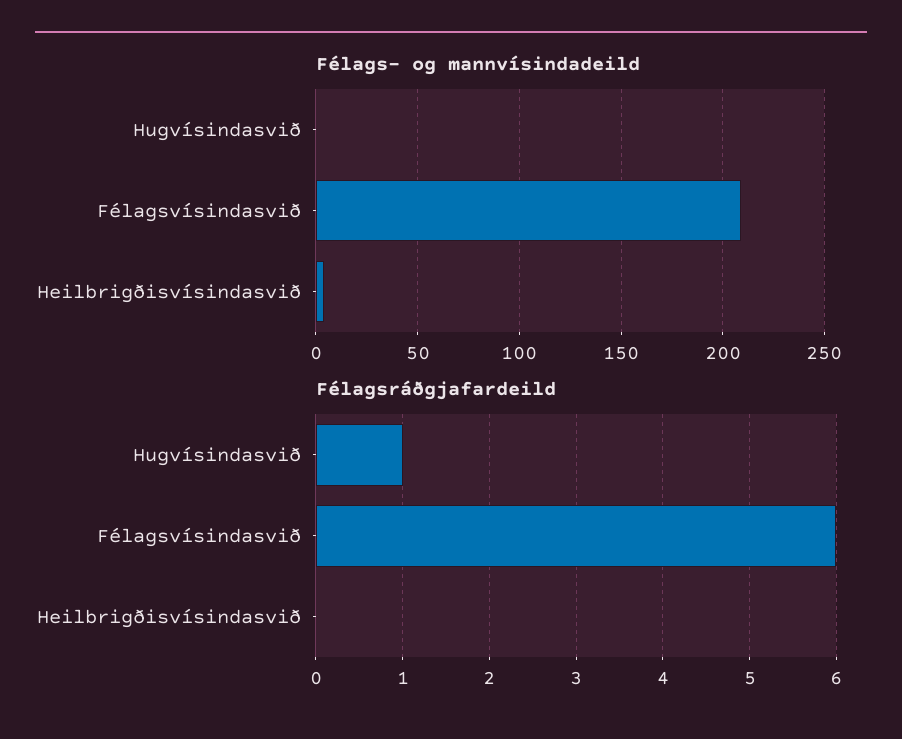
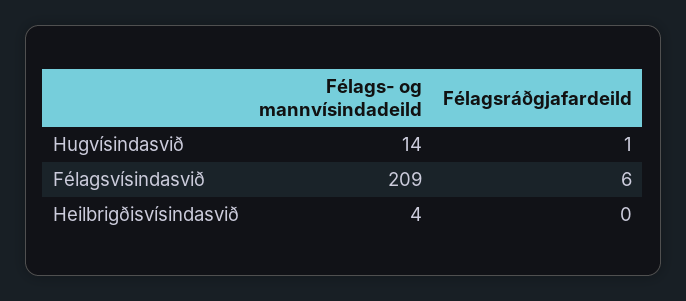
Félags- og mannvísindadeild, Hugvísindasvið: 0 -> 14

